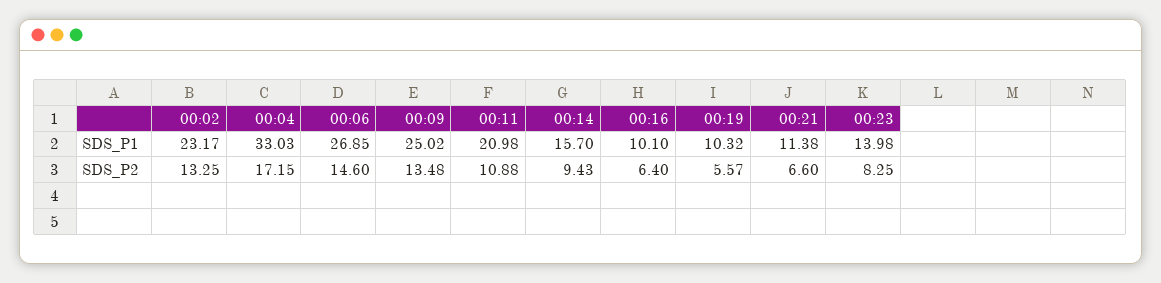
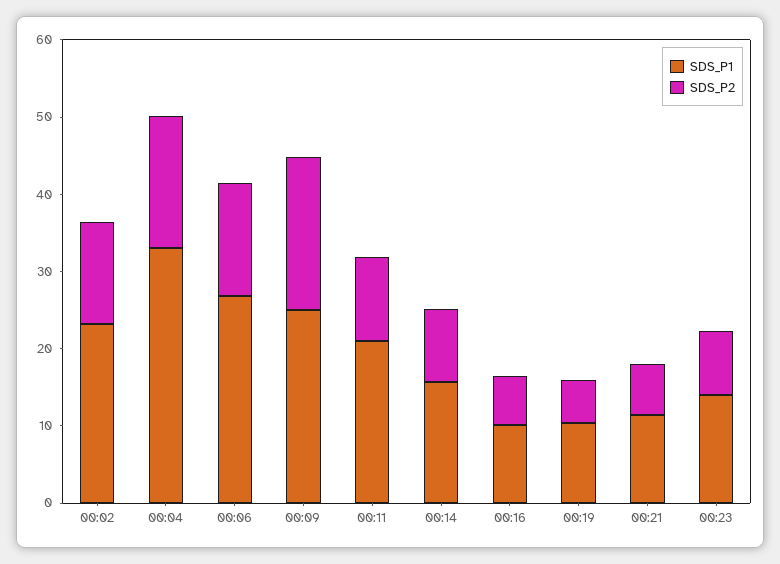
SDS_P2, 00:09: 13.48 -> 20

